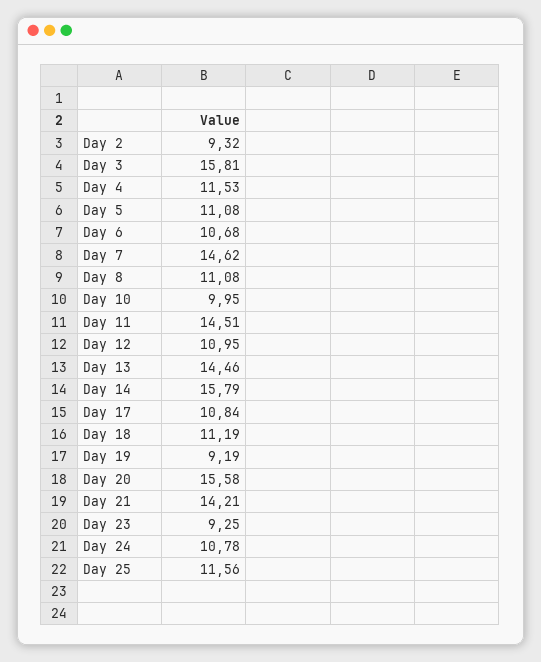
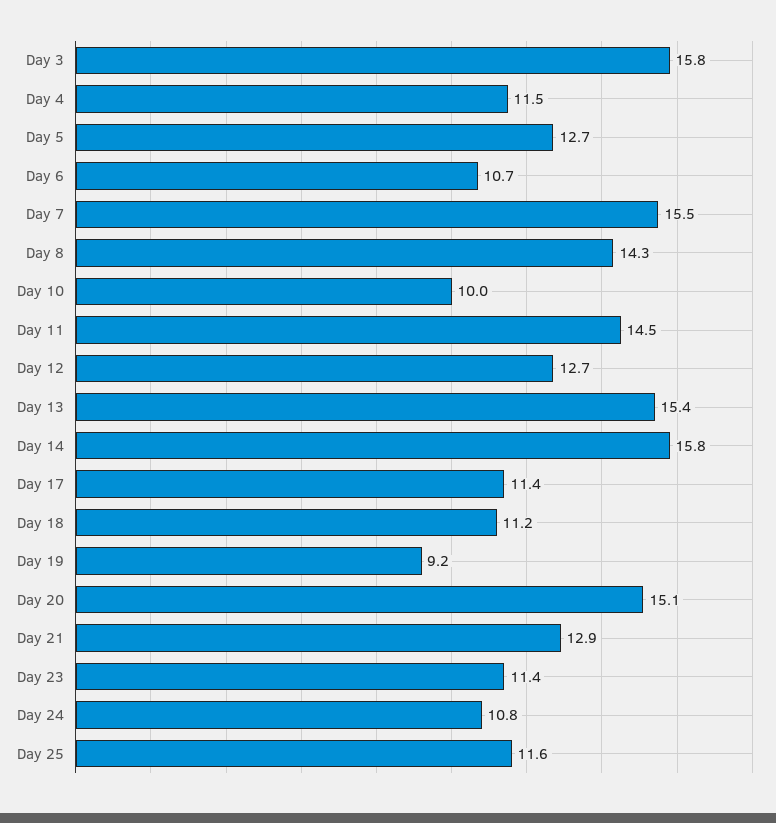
Day 2: 9.32 -> none
Day 5: 11.08 -> 12.7
Day 7: 14.62 -> 15.5
Day 8: 11.08 -> 14.3
Day 12: 10.95 -> 12.7
Day 13: 14.46 -> 15.4
Day 17: 10.84 -> 11.4
Day 20: 15.58 -> 15.1
Day 21: 14.21 -> 12.9
Day 23: 9.25 -> 11.4

